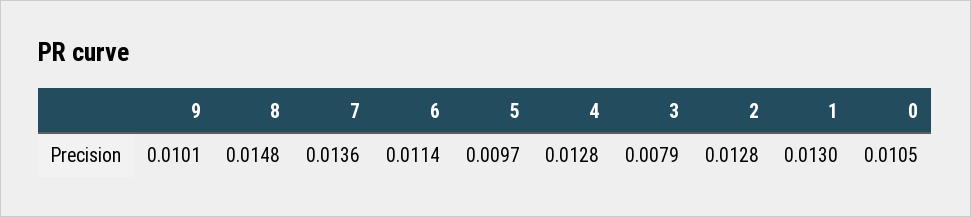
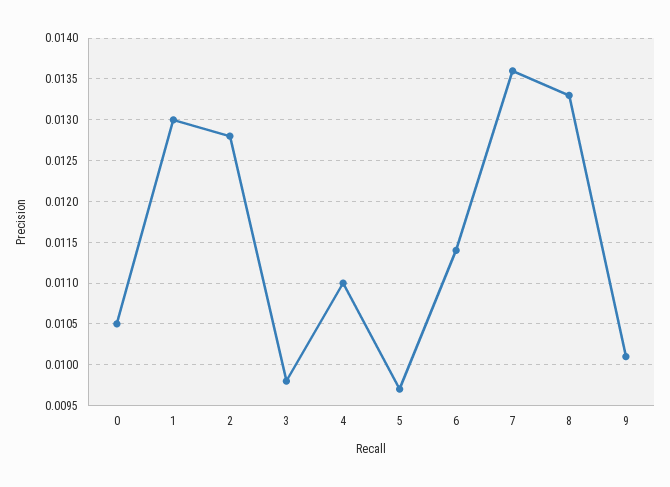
8: 0.0148 -> 0.0133
4: 0.0128 -> 0.011
3: 0.0079 -> 0.0098

